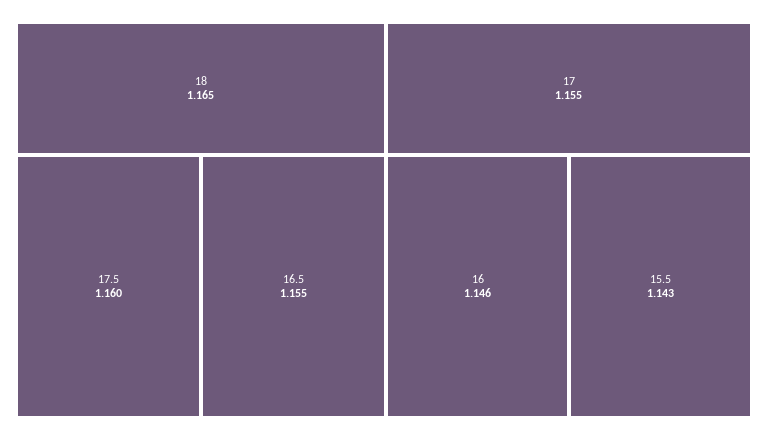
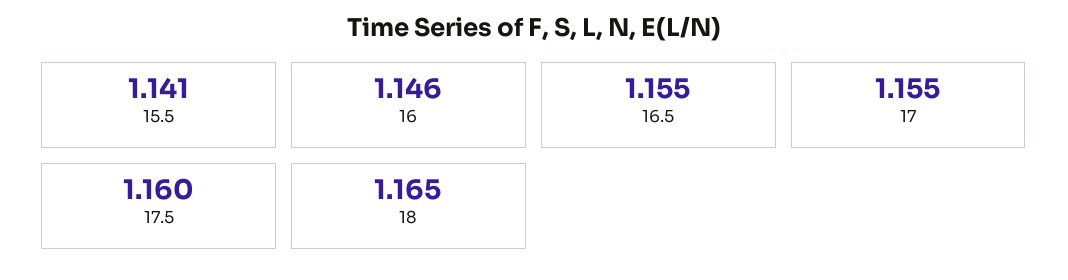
15.5: 1.143 -> 1.141

